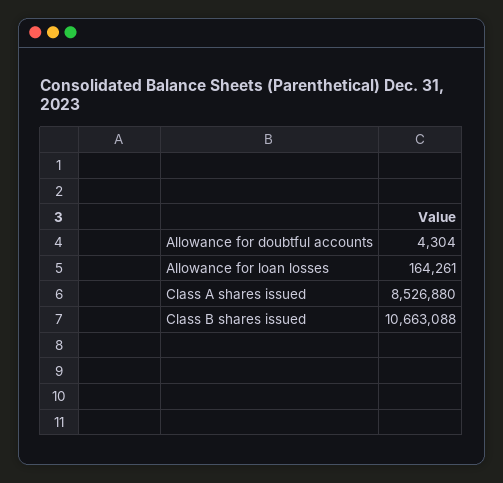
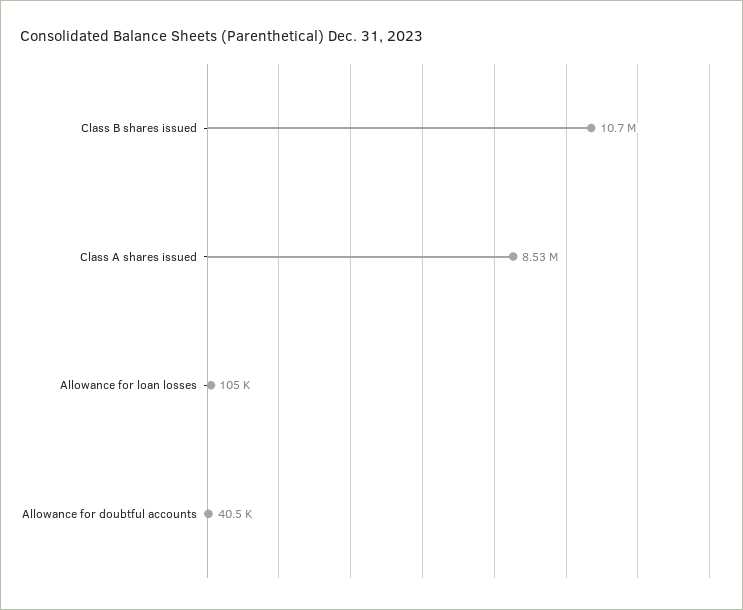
Allowance for doubtful accounts: 4304 -> 40500
Allowance for loan losses: 164261 -> 105000

